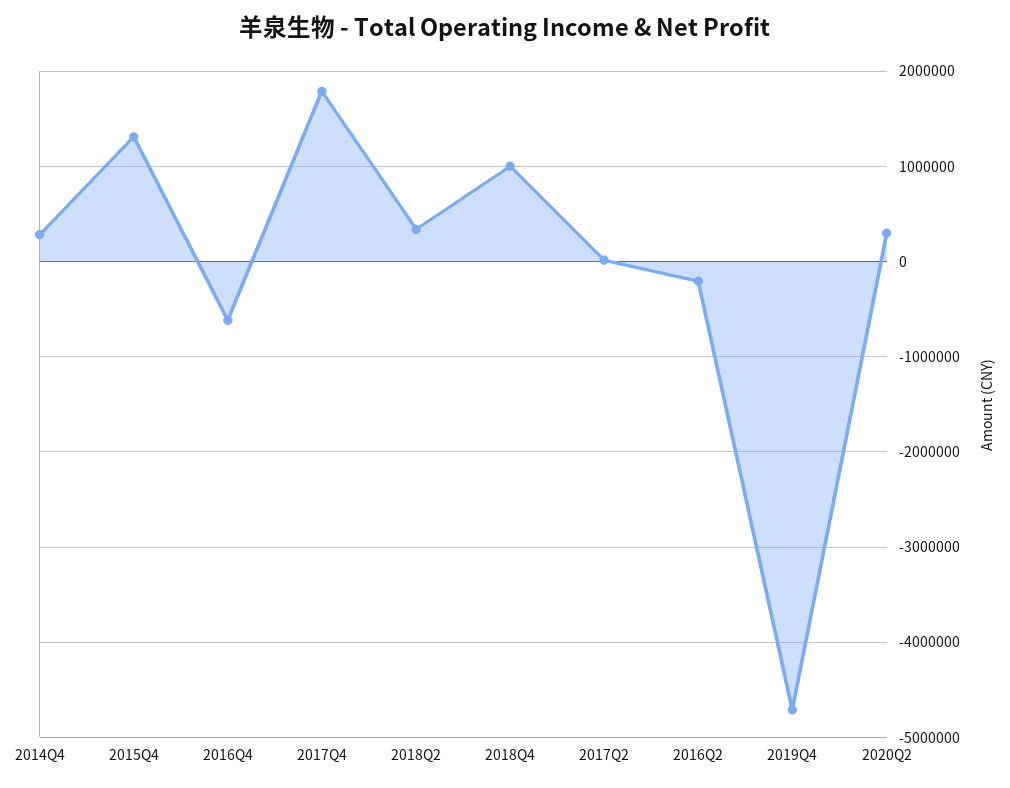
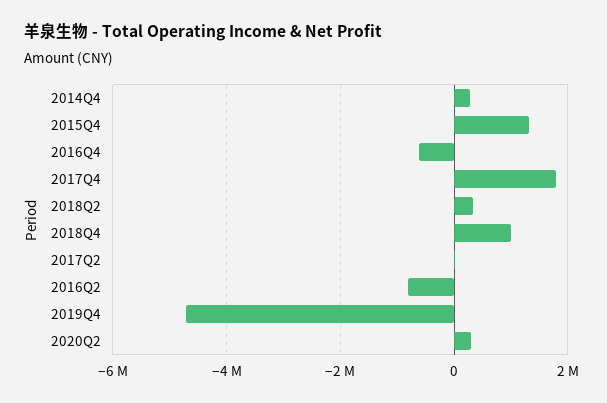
2016Q2: -200000 -> -800000

